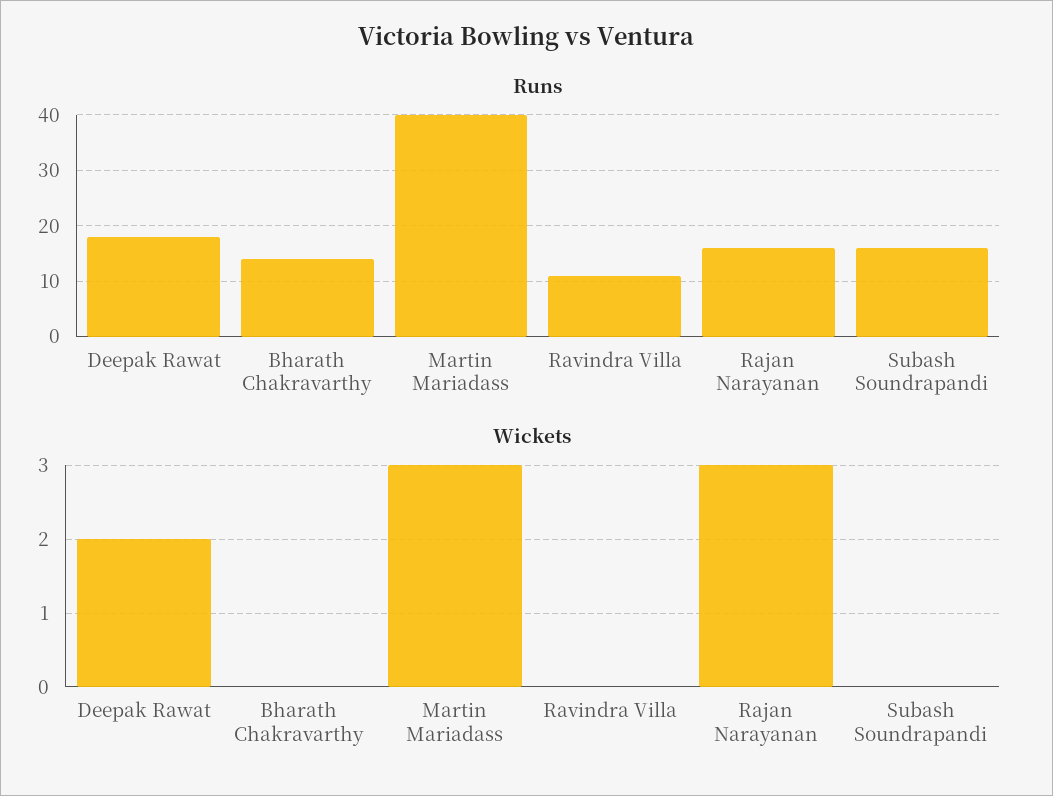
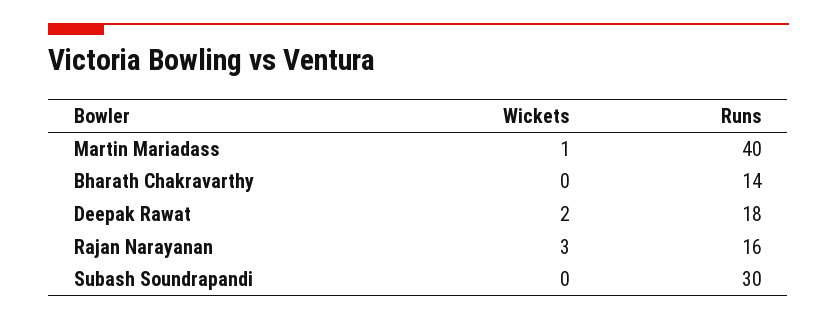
Runs, Ravindra Villa: 10 -> none
Runs, Subash Soundrapandi: 15 -> 30
Wickets, Martin Mariadass: 3 -> 1
Wickets, Ravindra Villa: 0 -> none

